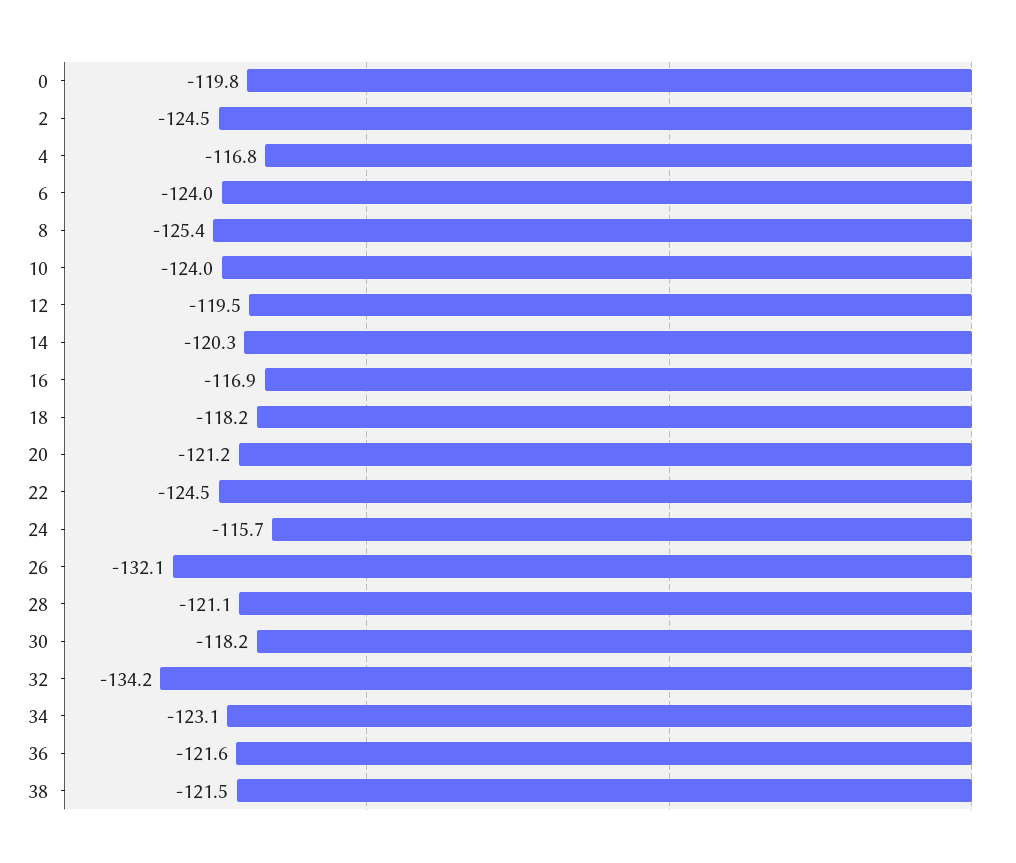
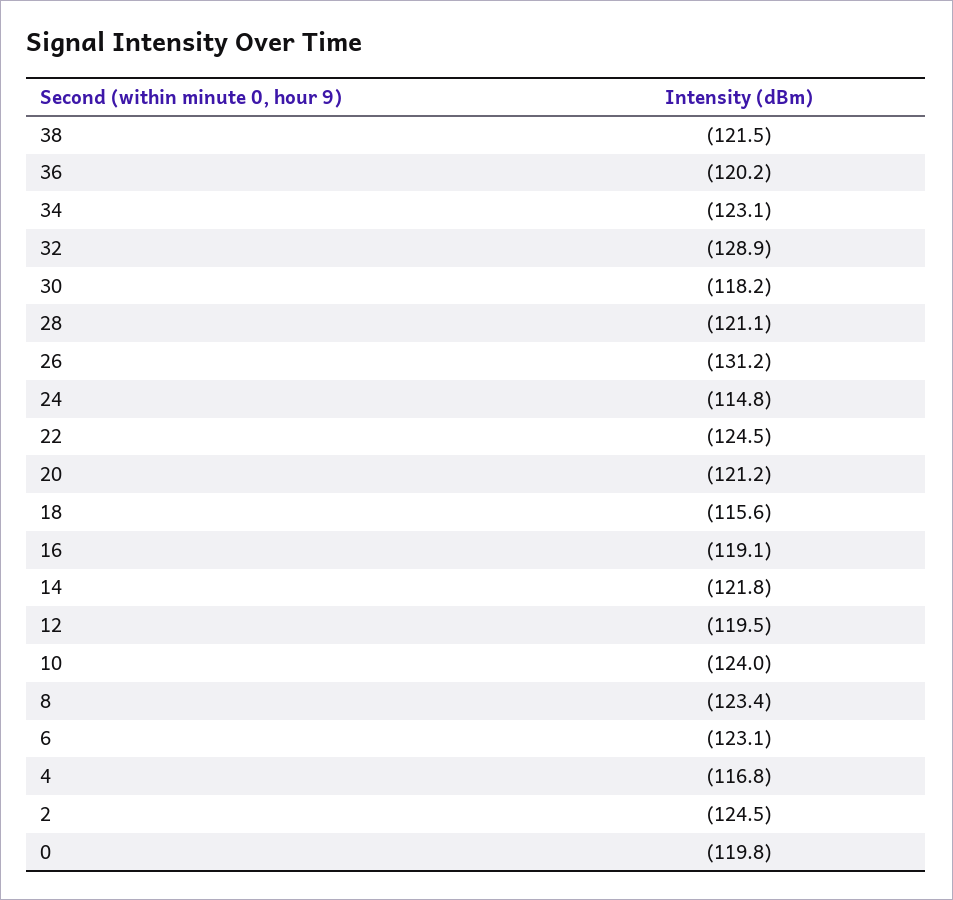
6: -124 -> -123.1
8: -125.4 -> -123.4
14: -120.3 -> -121.8
16: -116.9 -> -119.1
18: -118.2 -> -115.6
24: -115.7 -> -114.8
26: -132.1 -> -131.2
32: -134.2 -> -128.9
36: -121.6 -> -120.2

